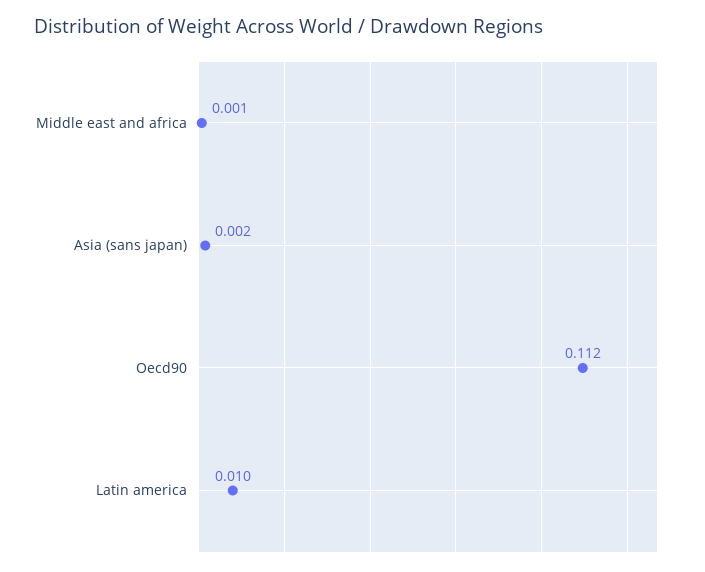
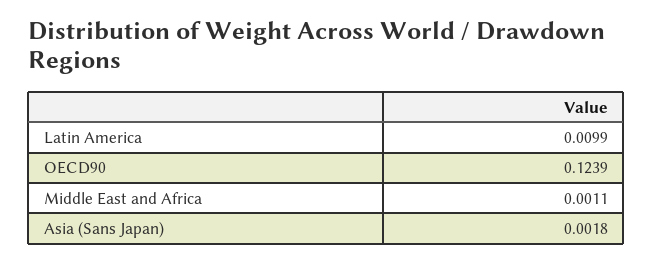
Oecd90: 0.112 -> 0.1239

